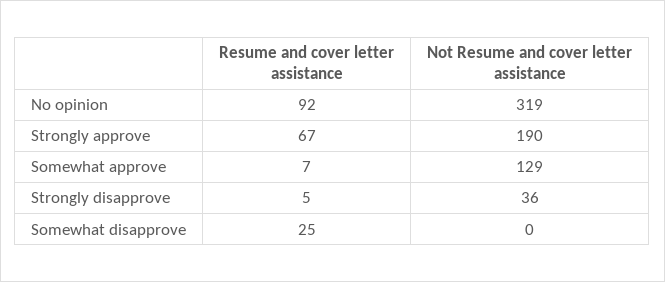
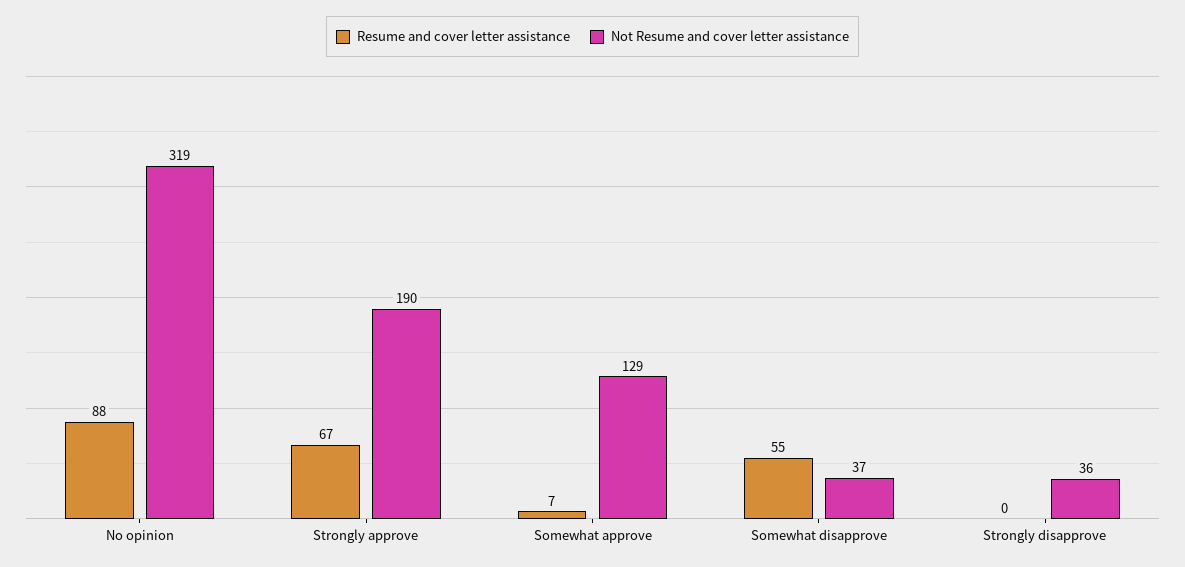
Resume and cover letter assistance, No opinion: 92 -> 88
Resume and cover letter assistance, Strongly disapprove: 5 -> 0
Resume and cover letter assistance, Somewhat disapprove: 25 -> 55
Not Resume and cover letter assistance, Somewhat disapprove: 0 -> 37

